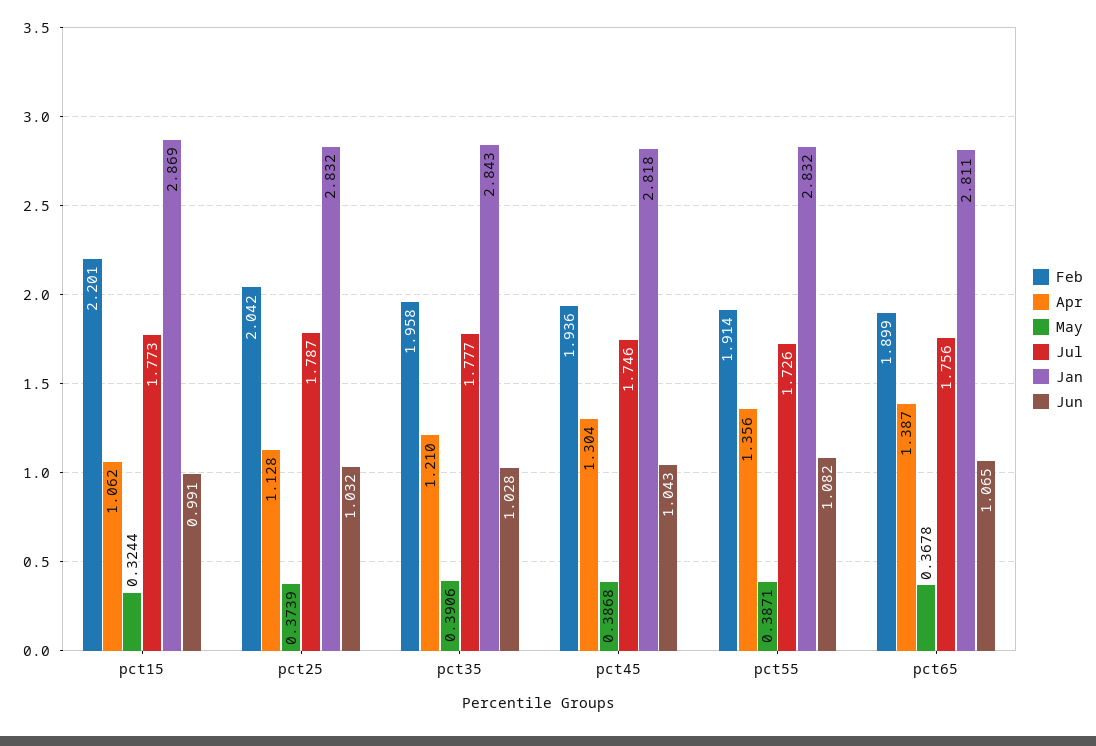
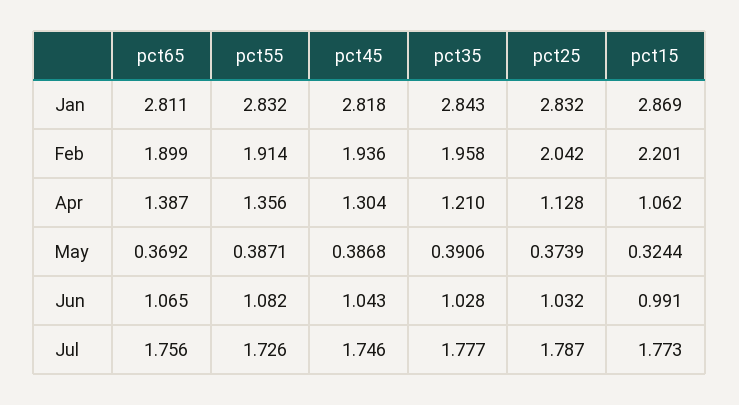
May, pct65: 0.3678 -> 0.3692

